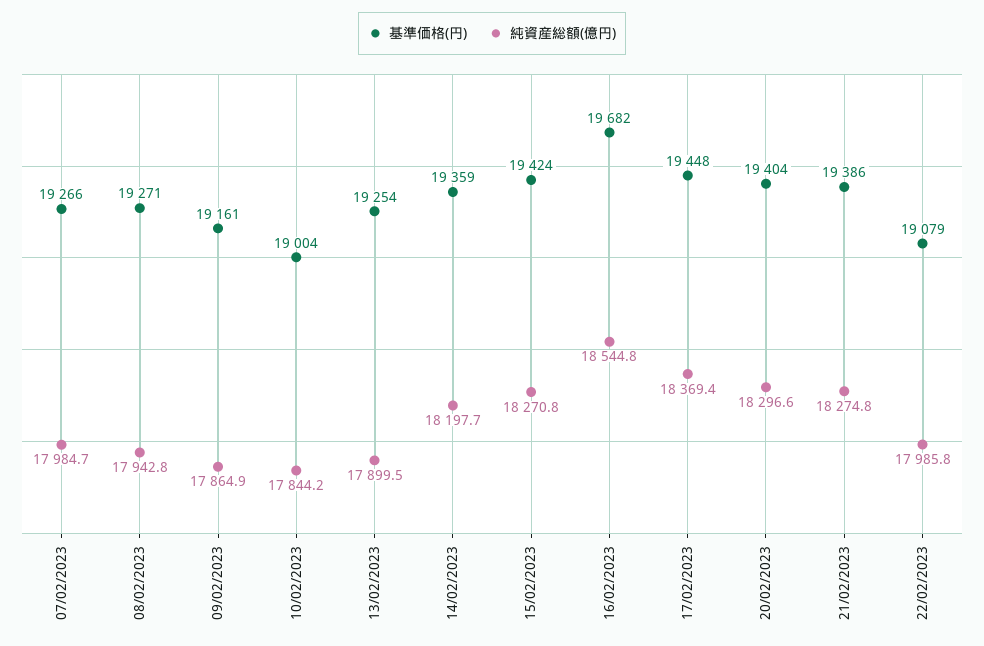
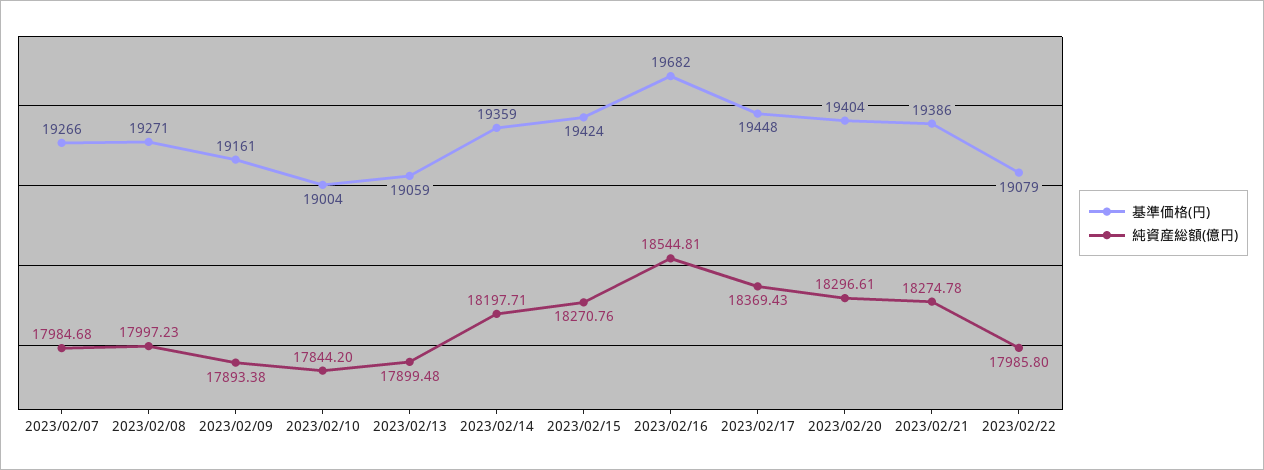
純資産総額(億円), 08/02/2023: 17942.8 -> 17997.23
純資産総額(億円), 09/02/2023: 17864.9 -> 17893.38
基準価格(円), 13/02/2023: 19254 -> 19059

